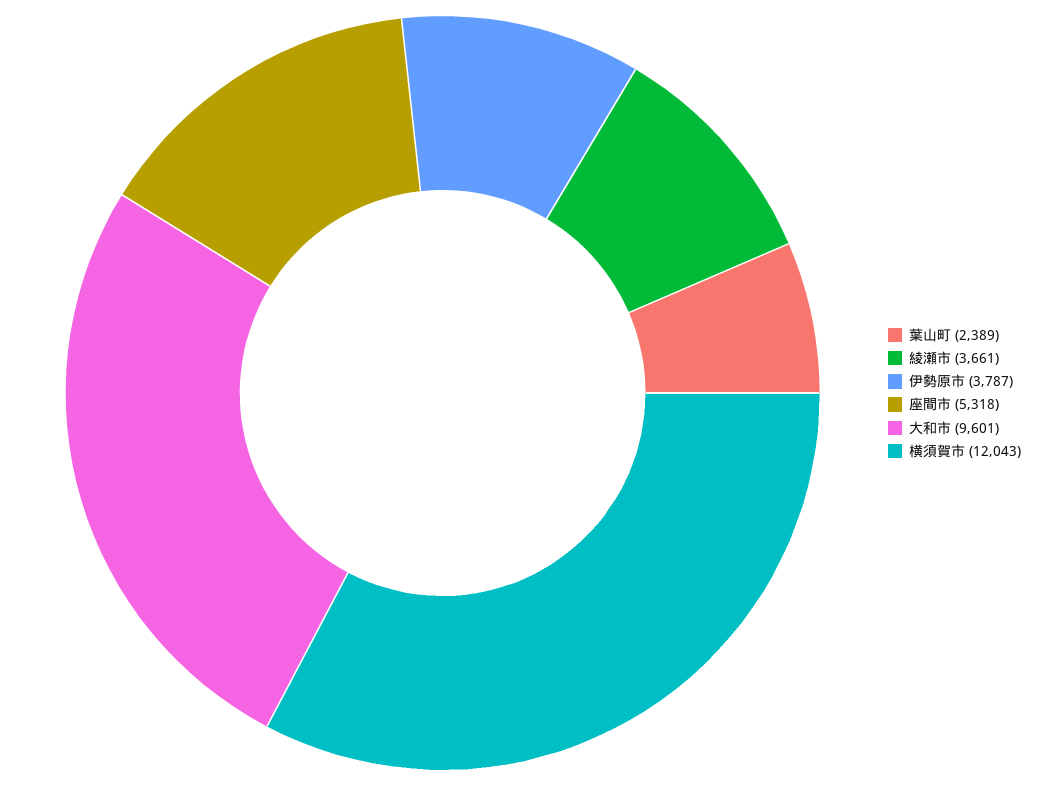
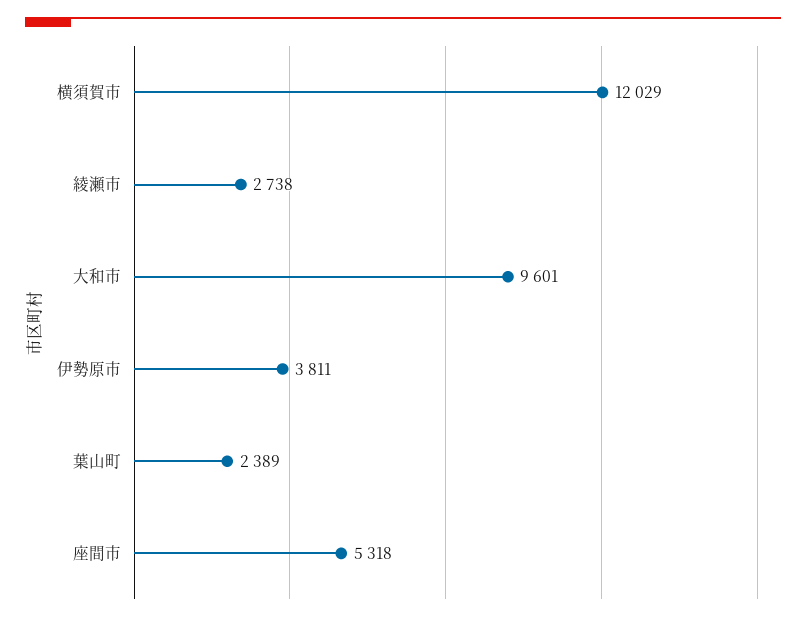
綾瀬市: 3661 -> 2738
伊勢原市: 3787 -> 3811
横須賀市: 12043 -> 12029

